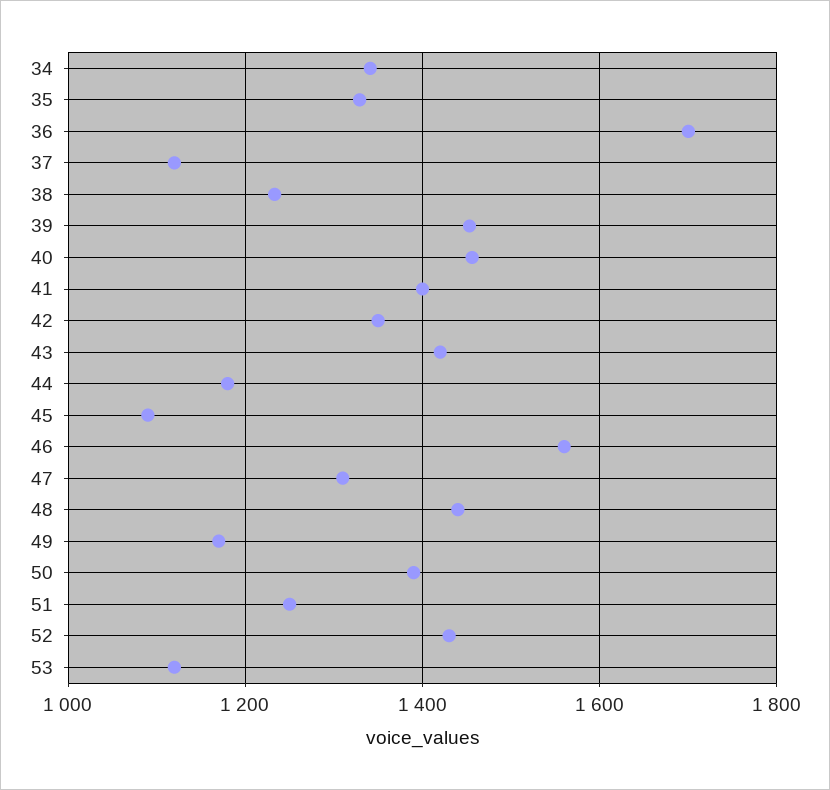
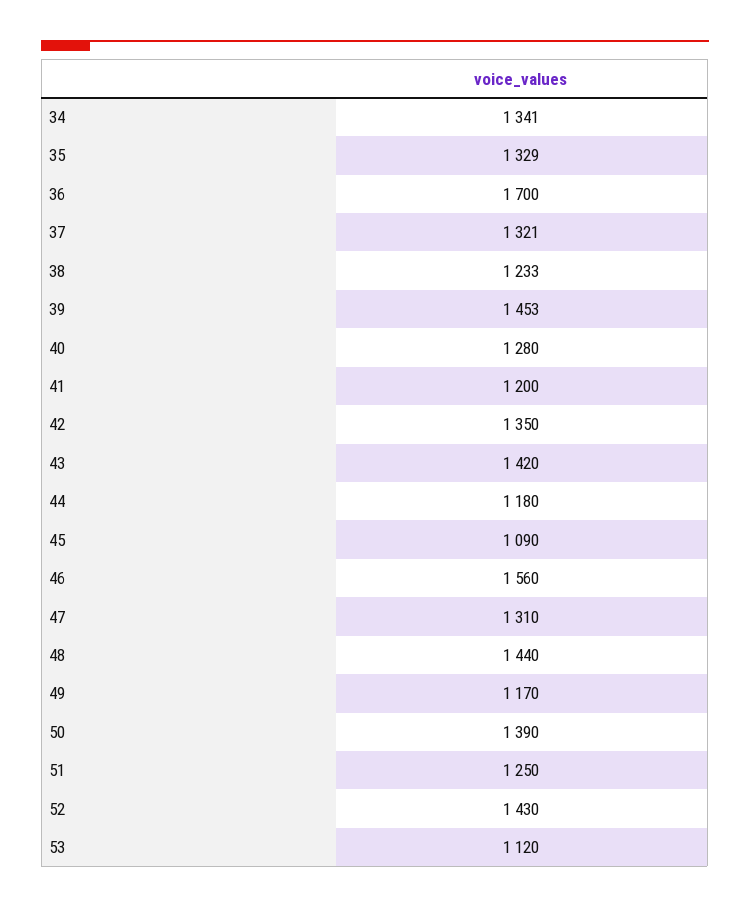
37: 1120 -> 1321
40: 1460 -> 1280
41: 1400 -> 1200

